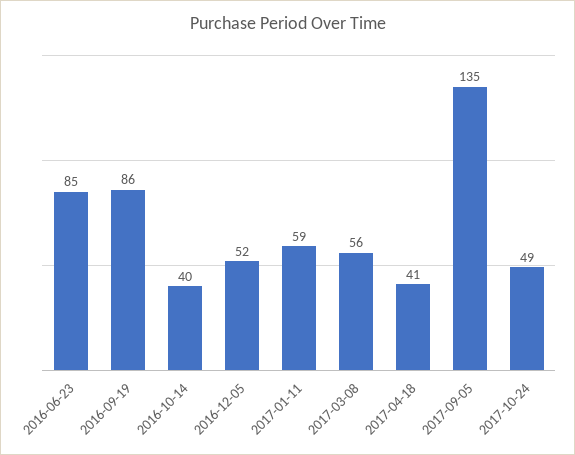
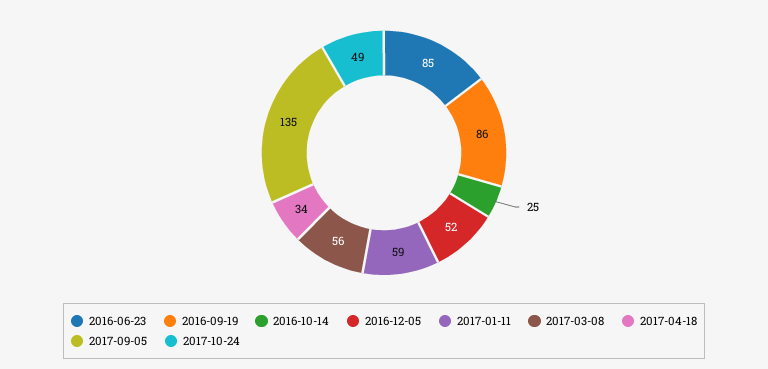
2016-10-14: 40 -> 25
2017-04-18: 41 -> 34

